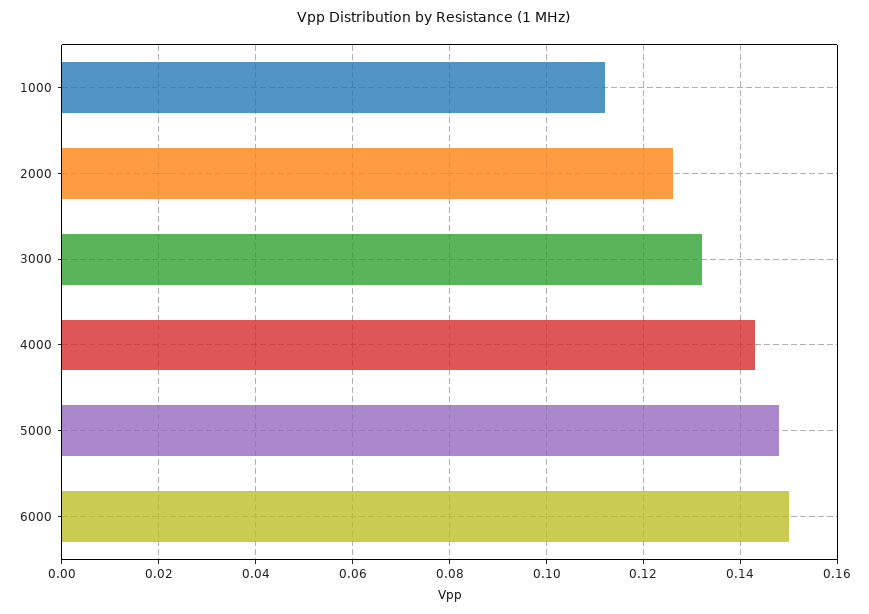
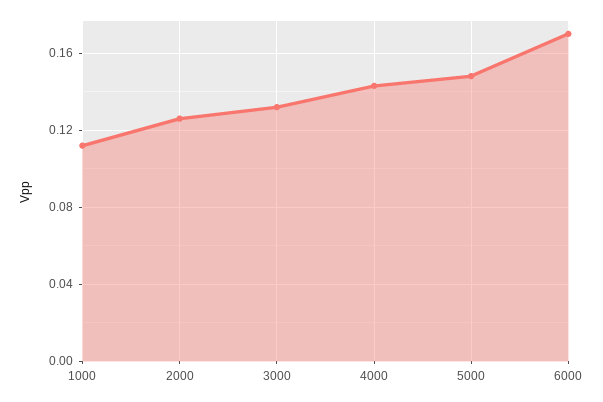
6000: 0.15 -> 0.17

